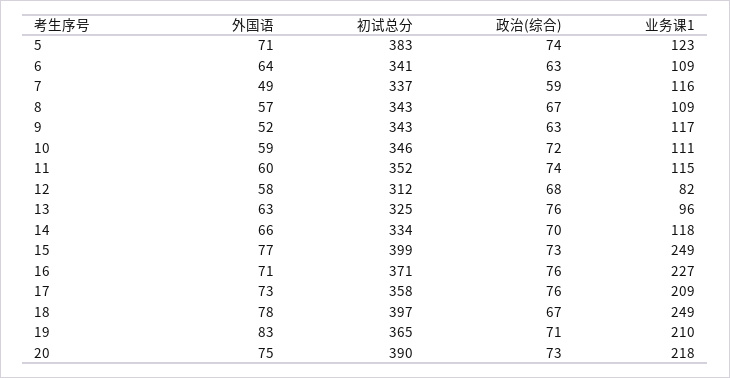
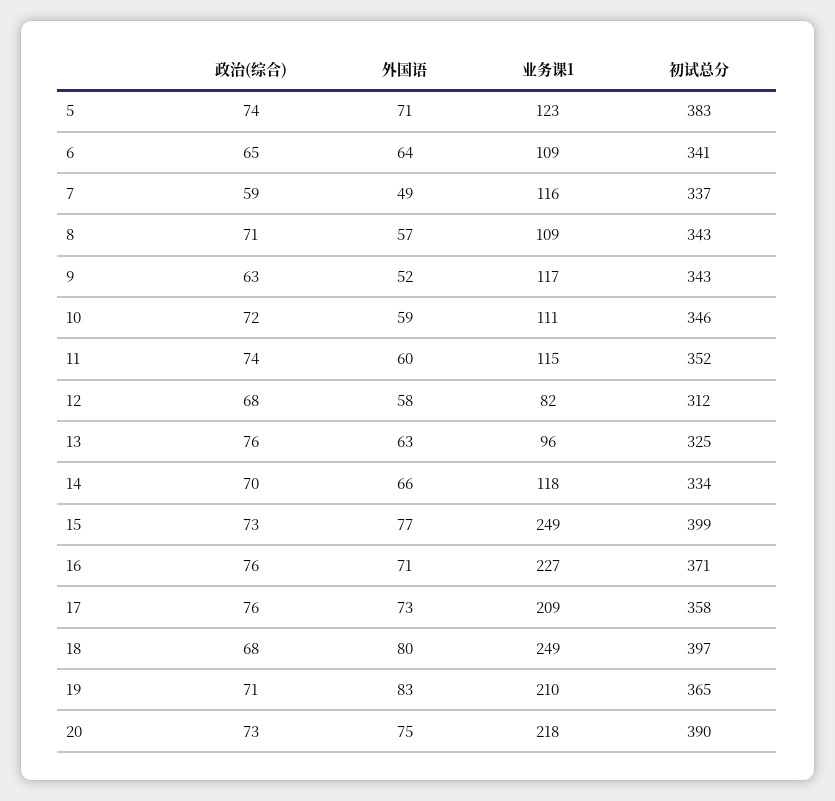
政治(综合), 6: 63 -> 65
政治(综合), 8: 67 -> 71
外国语, 18: 78 -> 80
政治(综合), 18: 67 -> 68

